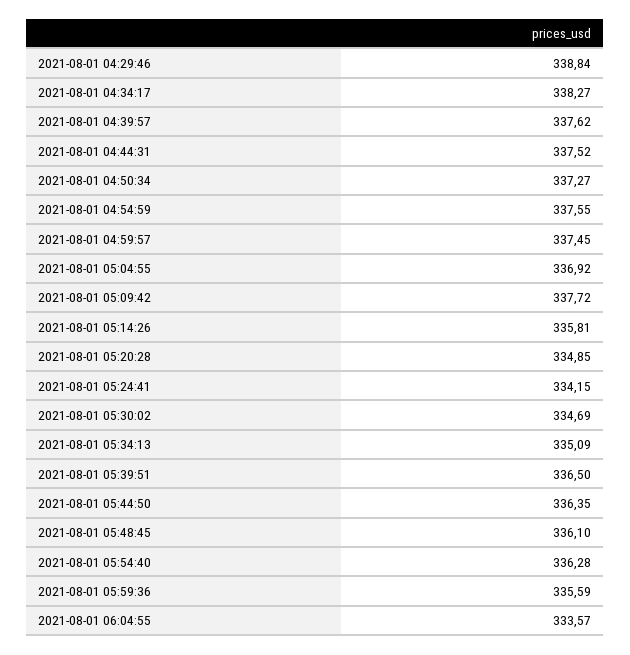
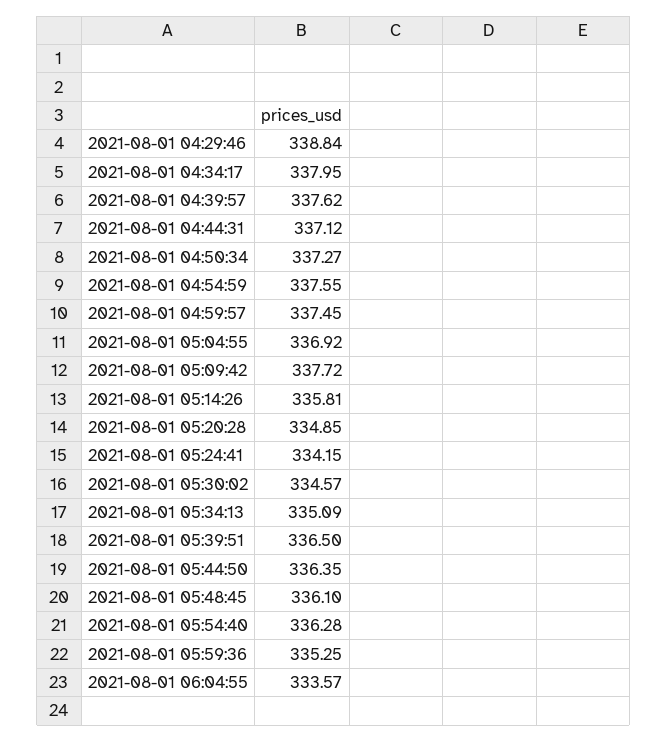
2021-08-01 04:34:17: 338.27 -> 337.95
2021-08-01 04:44:31: 337.52 -> 337.12
2021-08-01 05:30:02: 334.69 -> 334.57
2021-08-01 05:59:36: 335.59 -> 335.25

